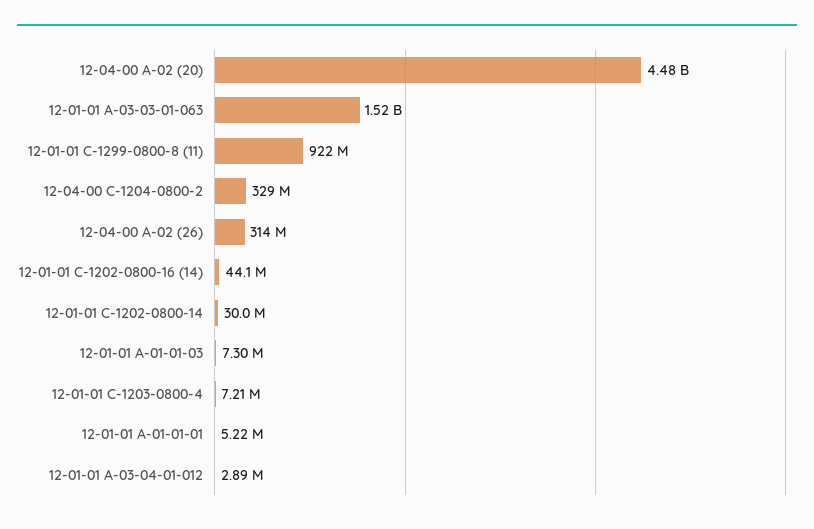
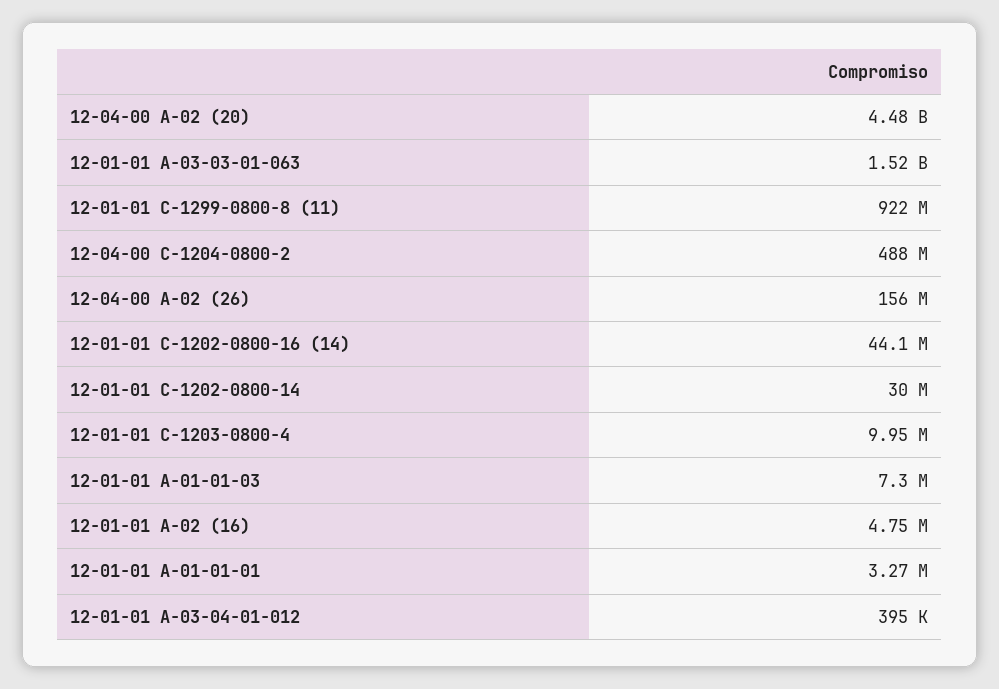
12-04-00 C-1204-0800-2: 329000000 -> 488000000
12-04-00 A-02 (26): 314000000 -> 156000000
12-01-01 C-1203-0800-4: 7210000 -> 9950000
12-01-01 A-01-01-01: 5220000 -> 3270000
12-01-01 A-03-04-01-012: 2890000 -> 395000
12-01-01 A-02 (16): none -> 4750000

